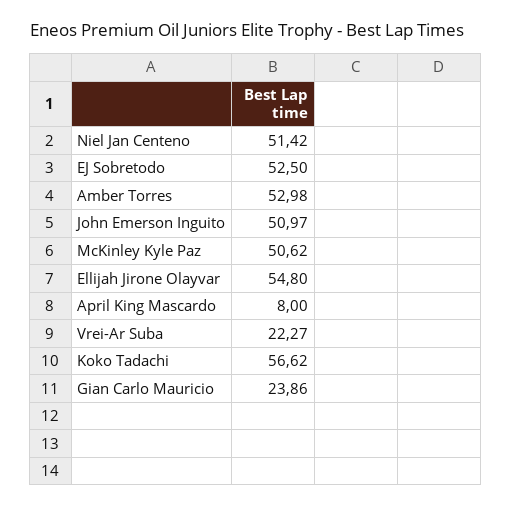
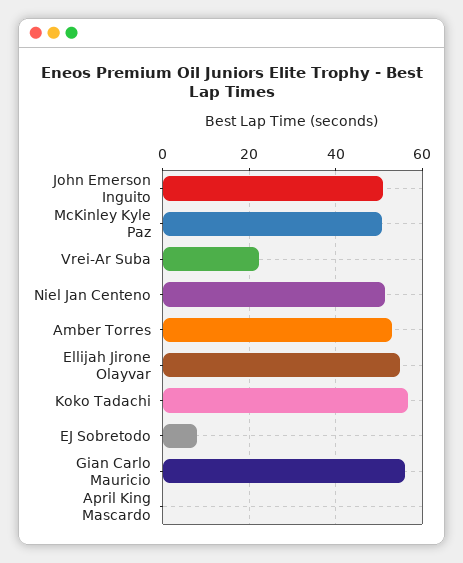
EJ Sobretodo: 52.5 -> 8
April King Mascardo: 8 -> 0
Gian Carlo Mauricio: 23.86 -> 56

